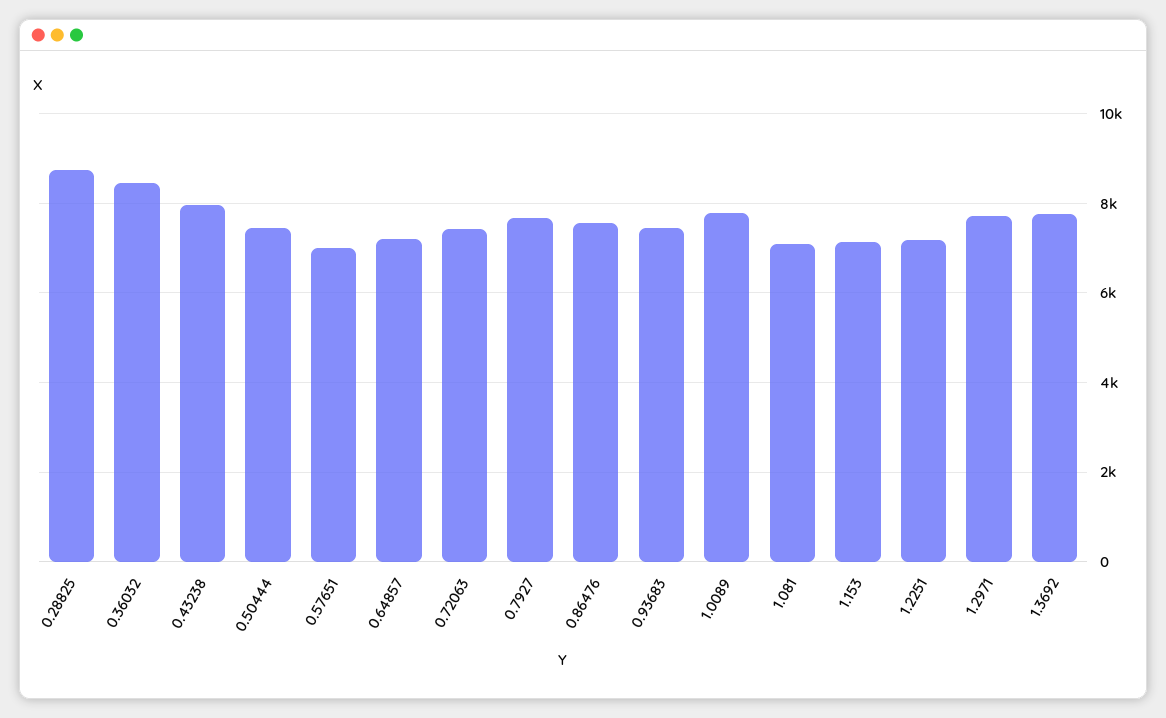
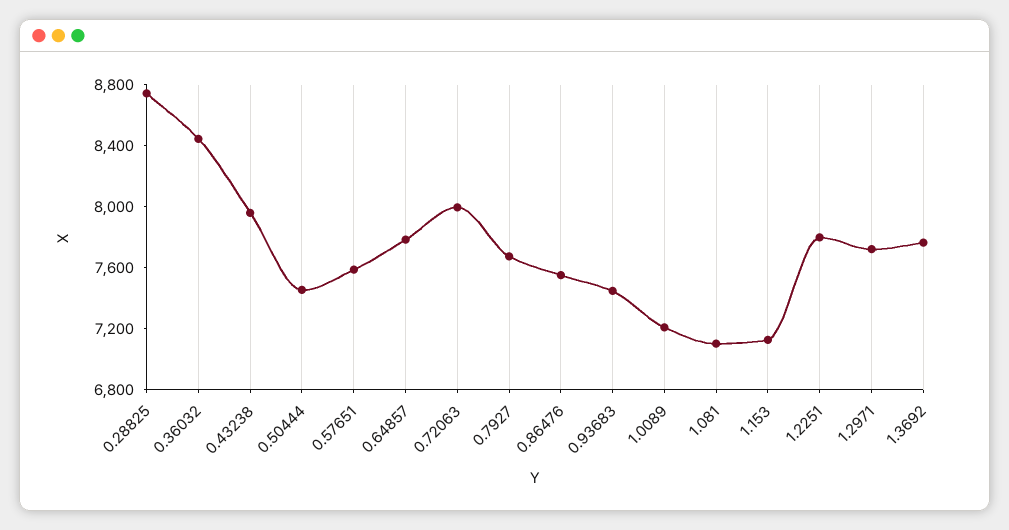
0.57651: 7000 -> 7600
0.64857: 7200 -> 7800
0.72063: 7400 -> 8000
1.0089: 7800 -> 7200
1.2251: 7200 -> 7800

